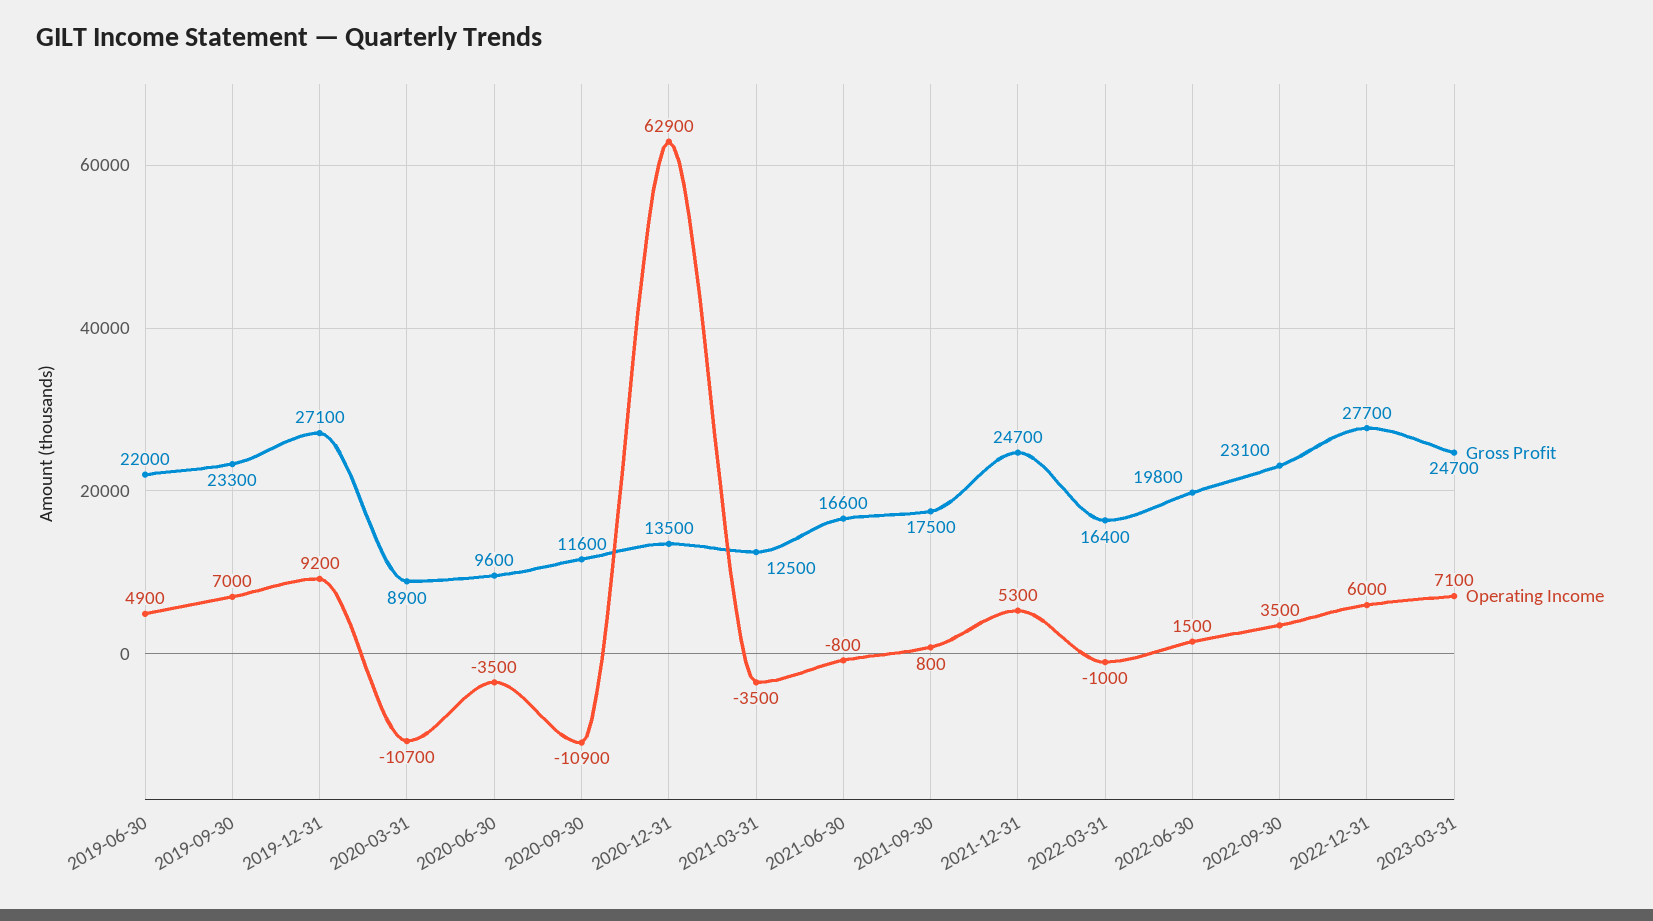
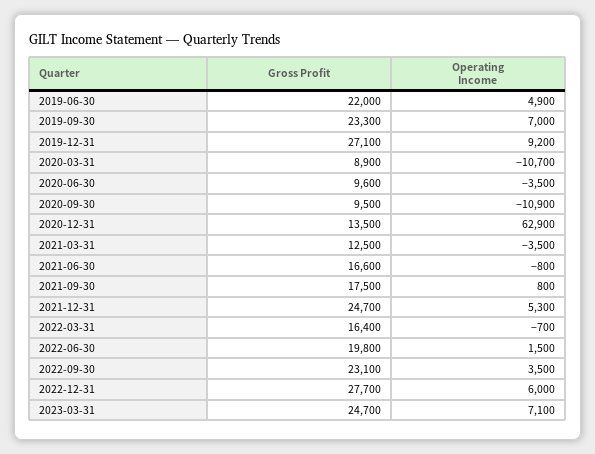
Gross Profit, 2020-09-30: 11600 -> 9500
Operating Income, 2022-03-31: -1000 -> -700

